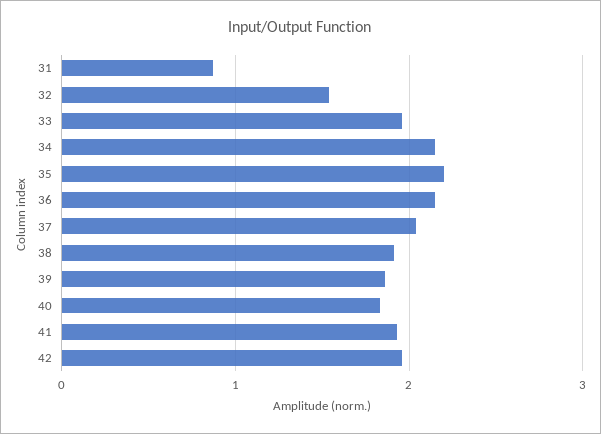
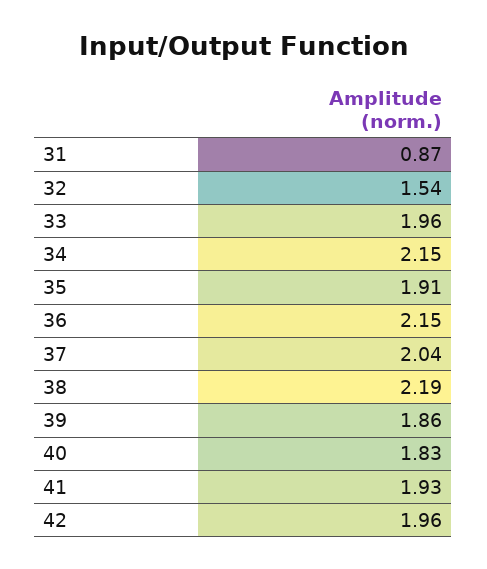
35: 2.2 -> 1.91
38: 1.9 -> 2.19

